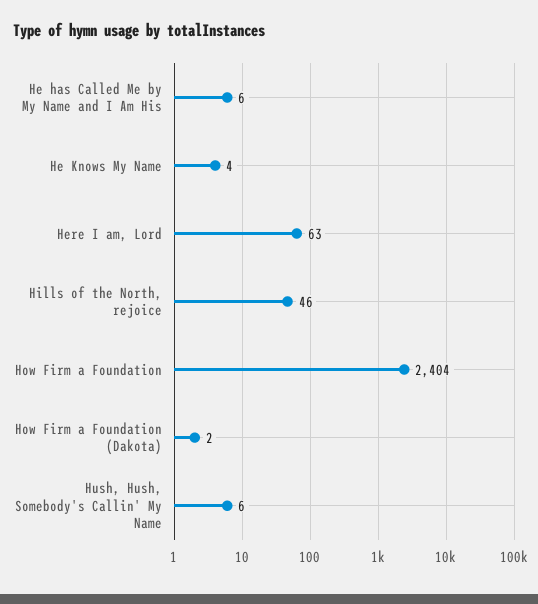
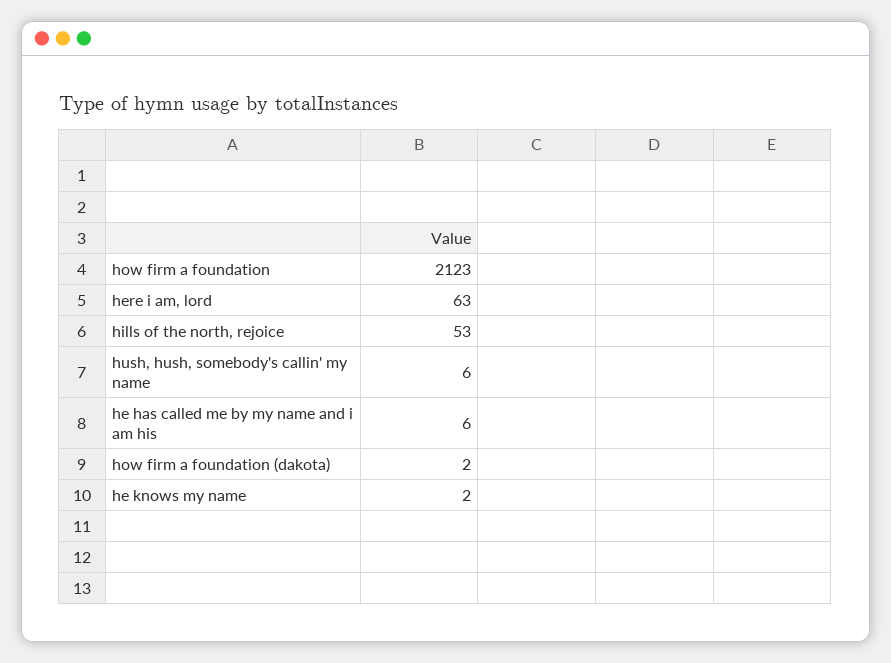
He Knows My Name: 4 -> 2
Hills of the North, rejoice: 46 -> 53
How Firm a Foundation: 2404 -> 2123

